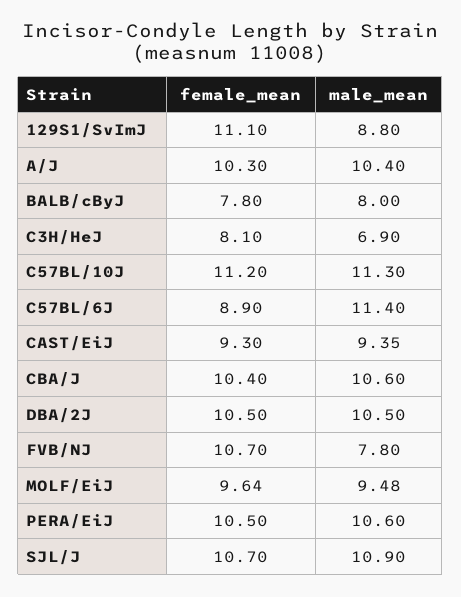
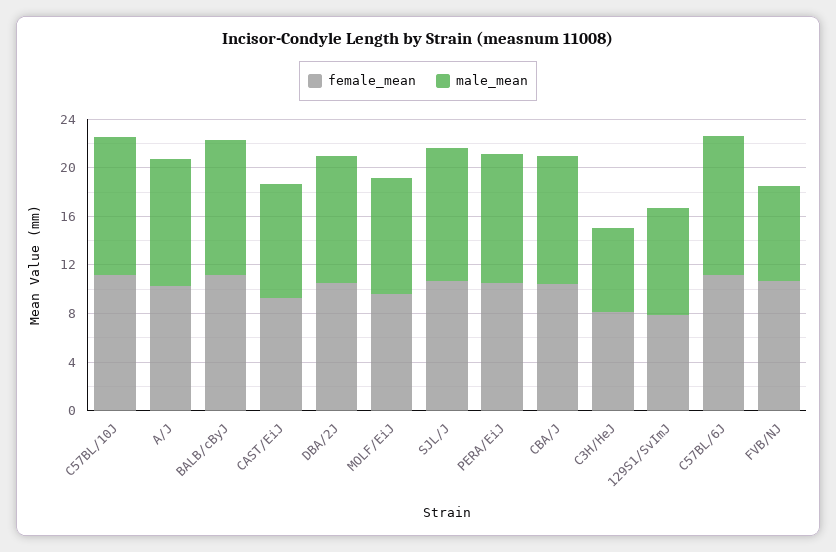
female_mean, 129S1/SvImJ: 11.1 -> 8
female_mean, BALB/cByJ: 7.8 -> 11
male_mean, BALB/cByJ: 8 -> 11
female_mean, C57BL/6J: 8.9 -> 11

